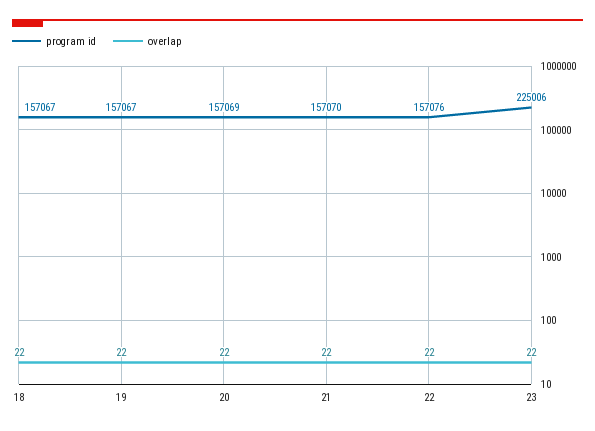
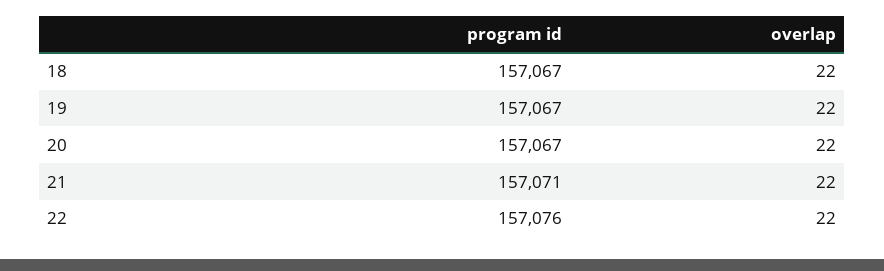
program id, 20: 157069 -> 157067
program id, 21: 157070 -> 157071
program id, 23: 225006 -> none
overlap, 23: 22 -> none

